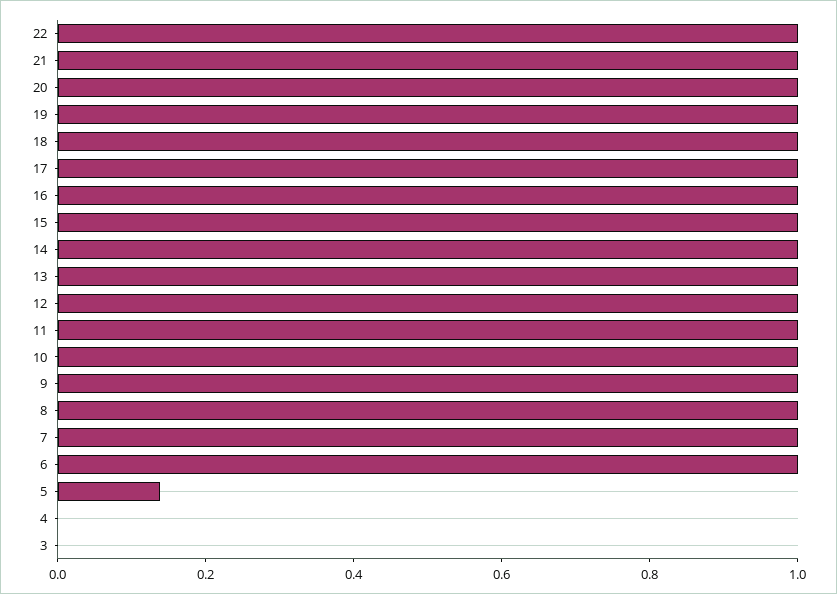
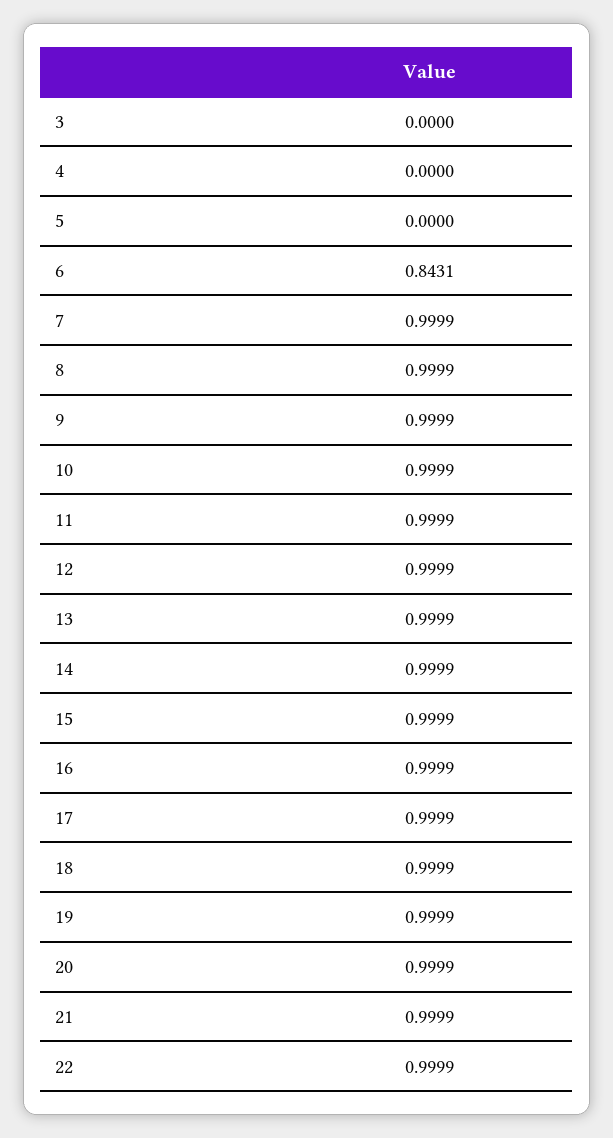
6: 1 -> 0.8431
5: 0.15 -> 0

